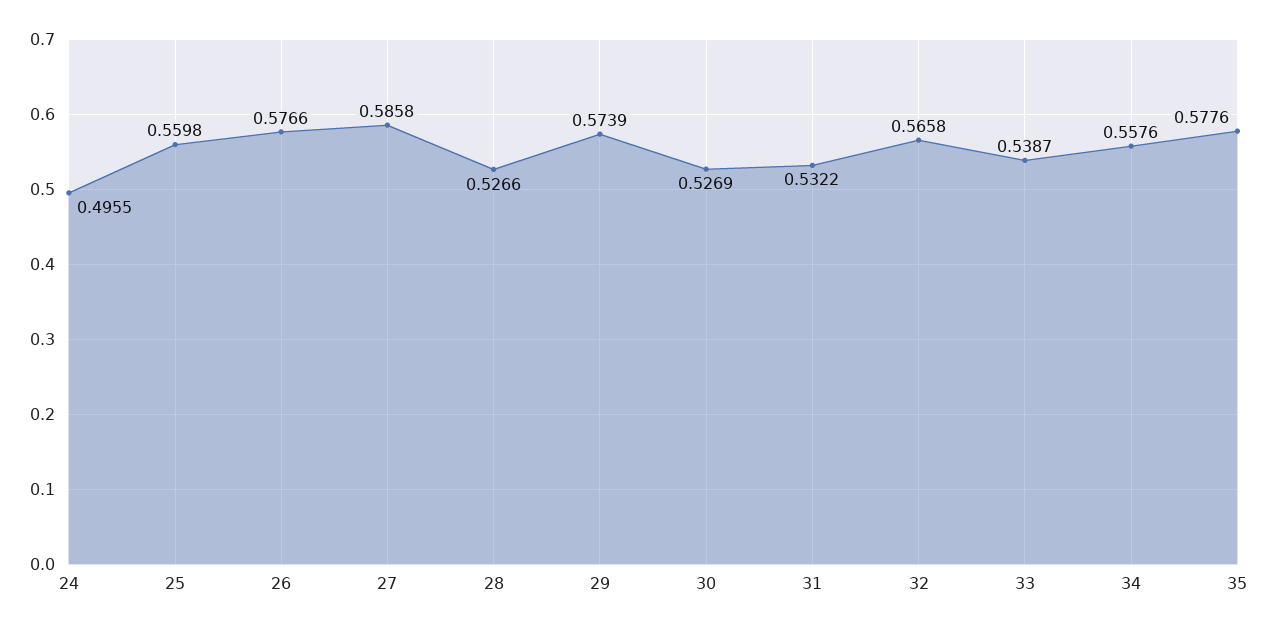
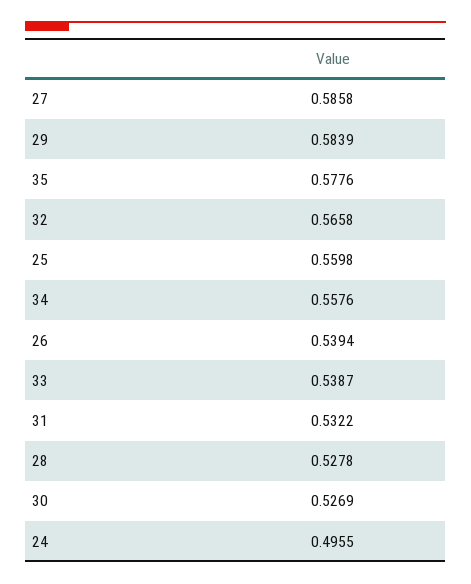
26: 0.5766 -> 0.5394
28: 0.5266 -> 0.5278
29: 0.5739 -> 0.5839

